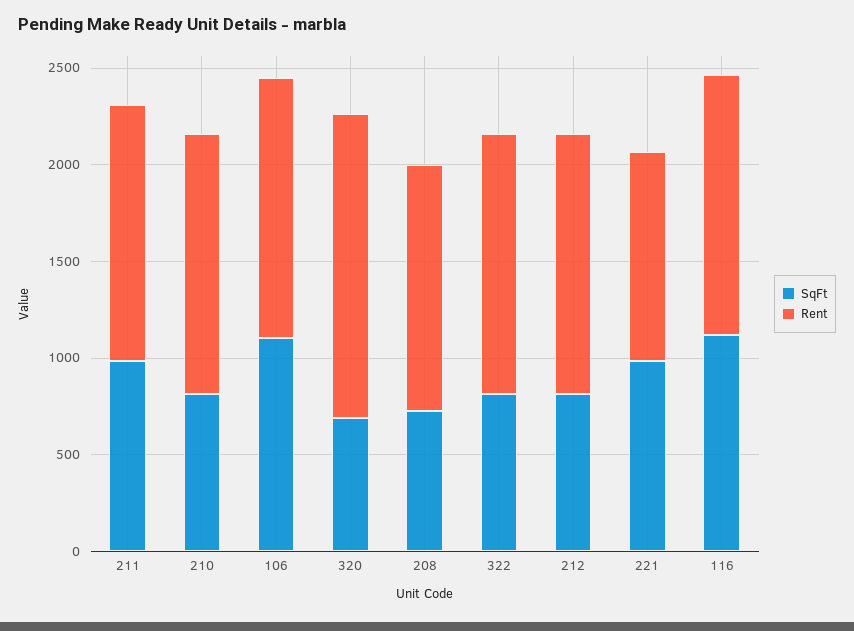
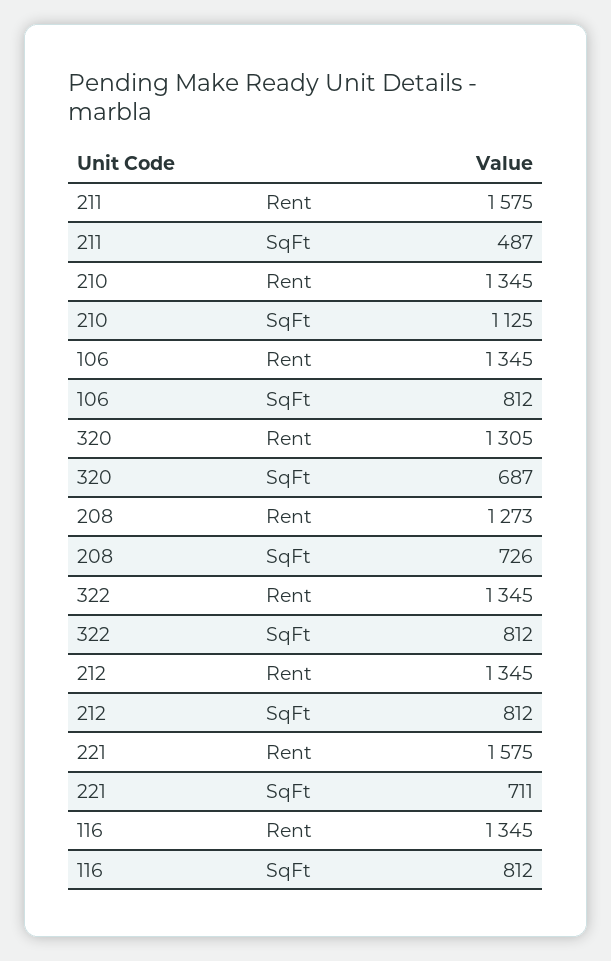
SqFt, 211: 1000 -> 487
Rent, 211: 1300 -> 1575
SqFt, 210: 800 -> 1125
SqFt, 106: 1100 -> 812
Rent, 320: 1600 -> 1305
SqFt, 221: 1000 -> 711
Rent, 221: 1100 -> 1575
SqFt, 116: 1100 -> 812

